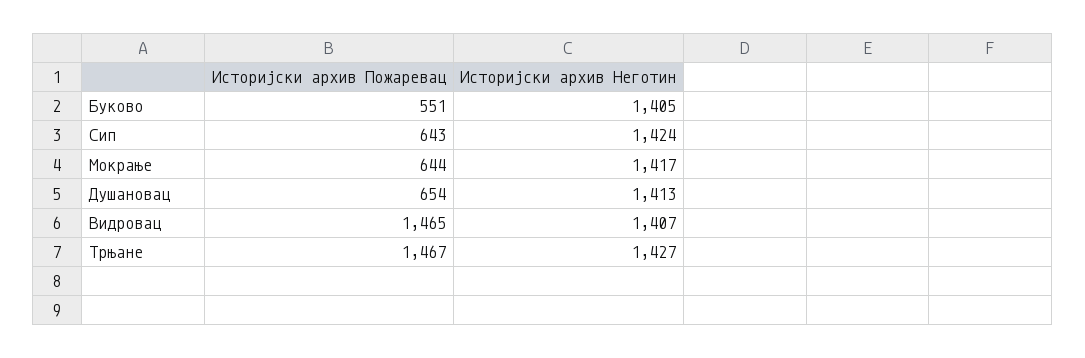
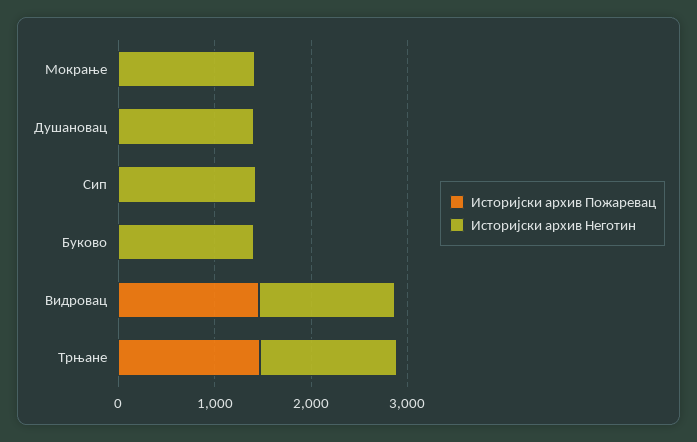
Историјски архив Пожаревац, Буково: 551 -> 0
Историјски архив Пожаревац, Сип: 643 -> 0
Историјски архив Пожаревац, Мокрање: 644 -> 0
Историјски архив Пожаревац, Душановац: 654 -> 0

